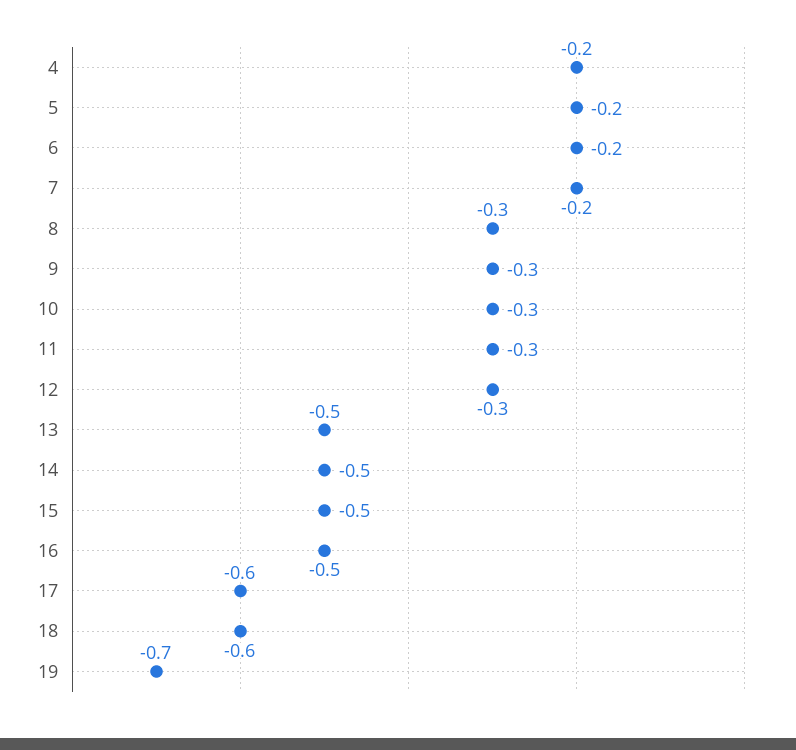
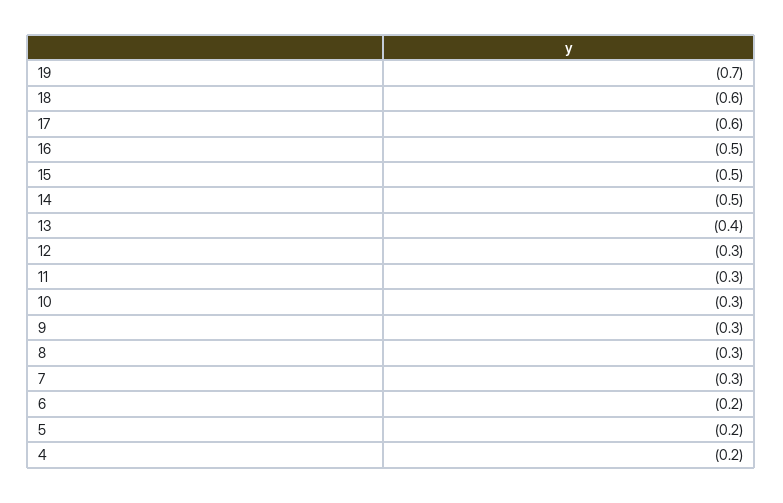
7: -0.2 -> -0.3
13: -0.5 -> -0.4

